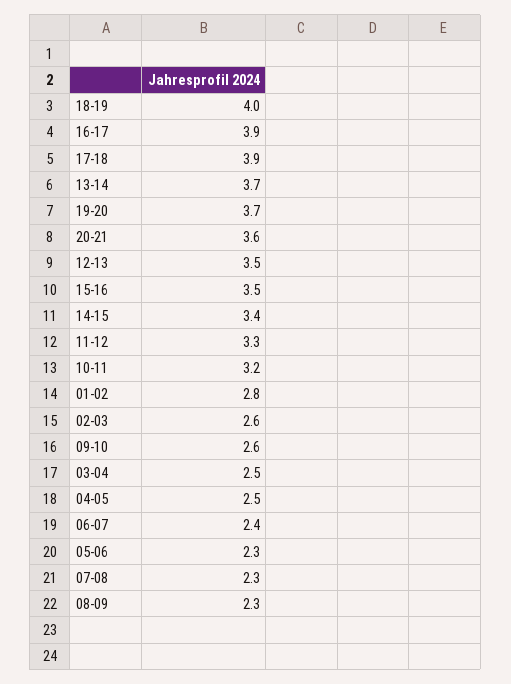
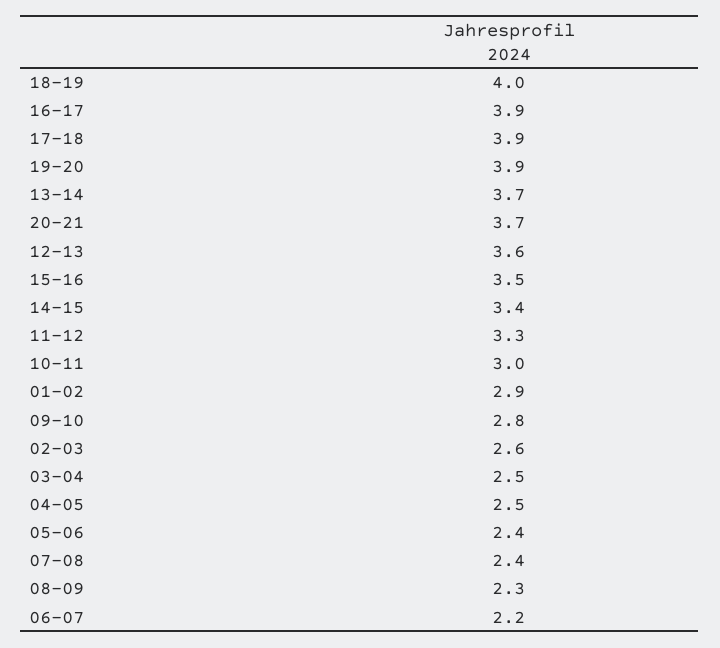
19-20: 3.7 -> 3.9
20-21: 3.6 -> 3.7
12-13: 3.5 -> 3.6
10-11: 3.2 -> 3
01-02: 2.8 -> 2.9
09-10: 2.6 -> 2.8
06-07: 2.4 -> 2.2
05-06: 2.3 -> 2.4
07-08: 2.3 -> 2.4

